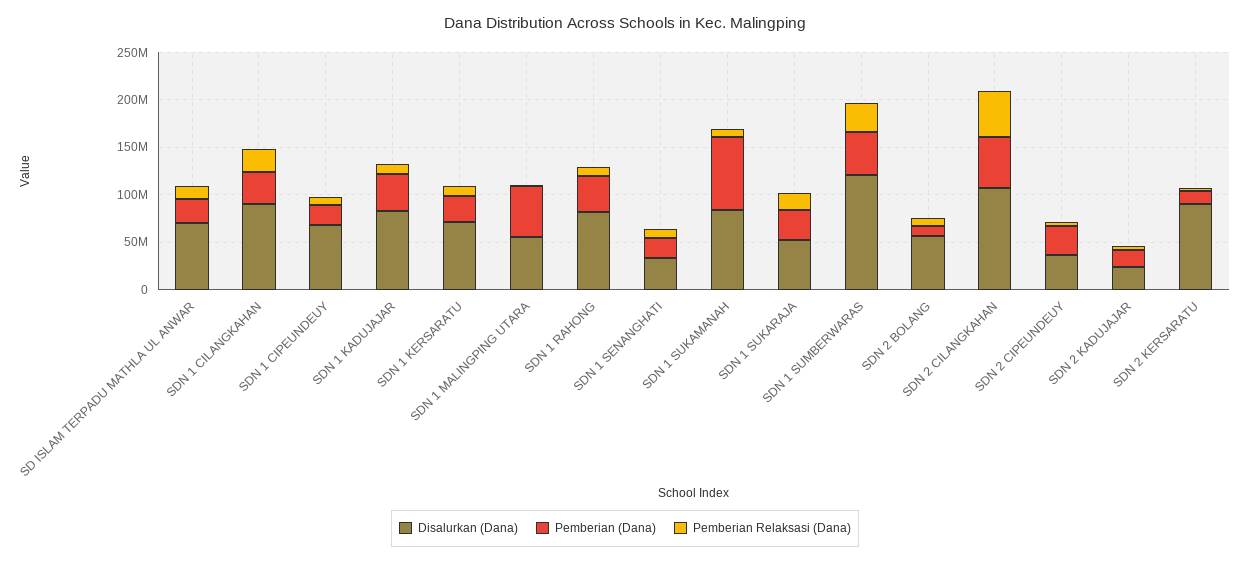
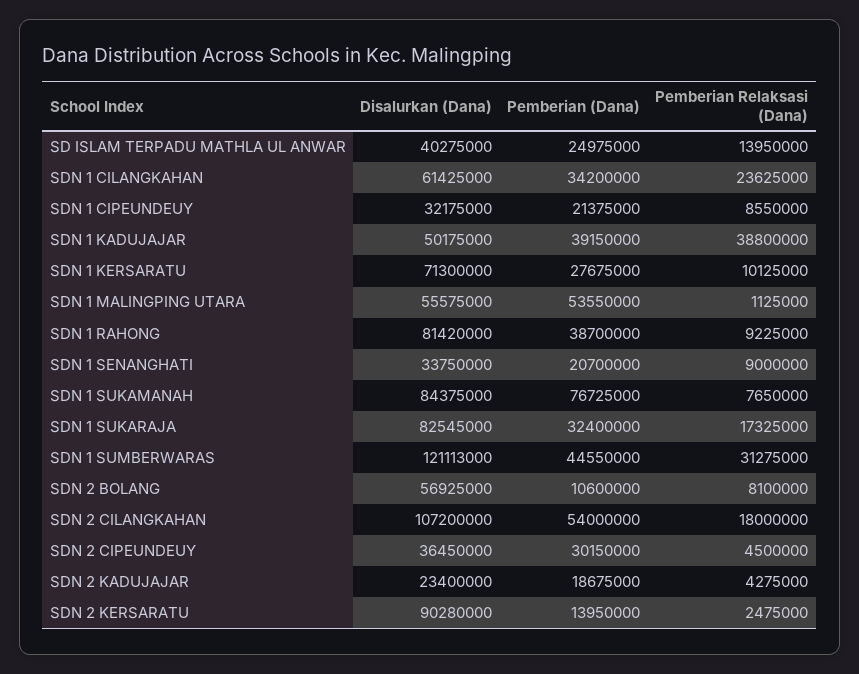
Disalurkan (Dana), SD ISLAM TERPADU MATHLA UL ANWAR: 70000000 -> 40275000
Disalurkan (Dana), SDN 1 CILANGKAHAN: 90000000 -> 61425000
Disalurkan (Dana), SDN 1 CIPEUNDEUY: 70000000 -> 32175000
Disalurkan (Dana), SDN 1 KADUJAJAR: 80000000 -> 50175000
Pemberian Relaksasi (Dana), SDN 1 KADUJAJAR: 10000000 -> 38800000
Disalurkan (Dana), SDN 1 SUKARAJA: 50000000 -> 82545000
Pemberian Relaksasi (Dana), SDN 2 CILANGKAHAN: 50000000 -> 18000000

